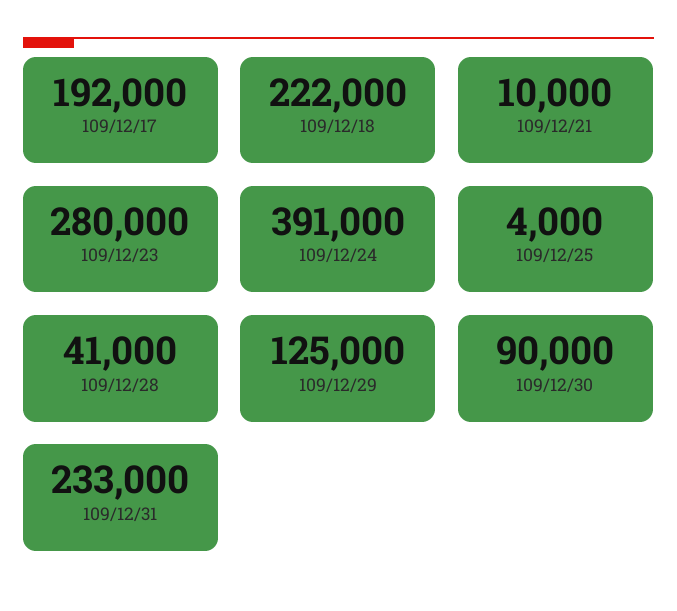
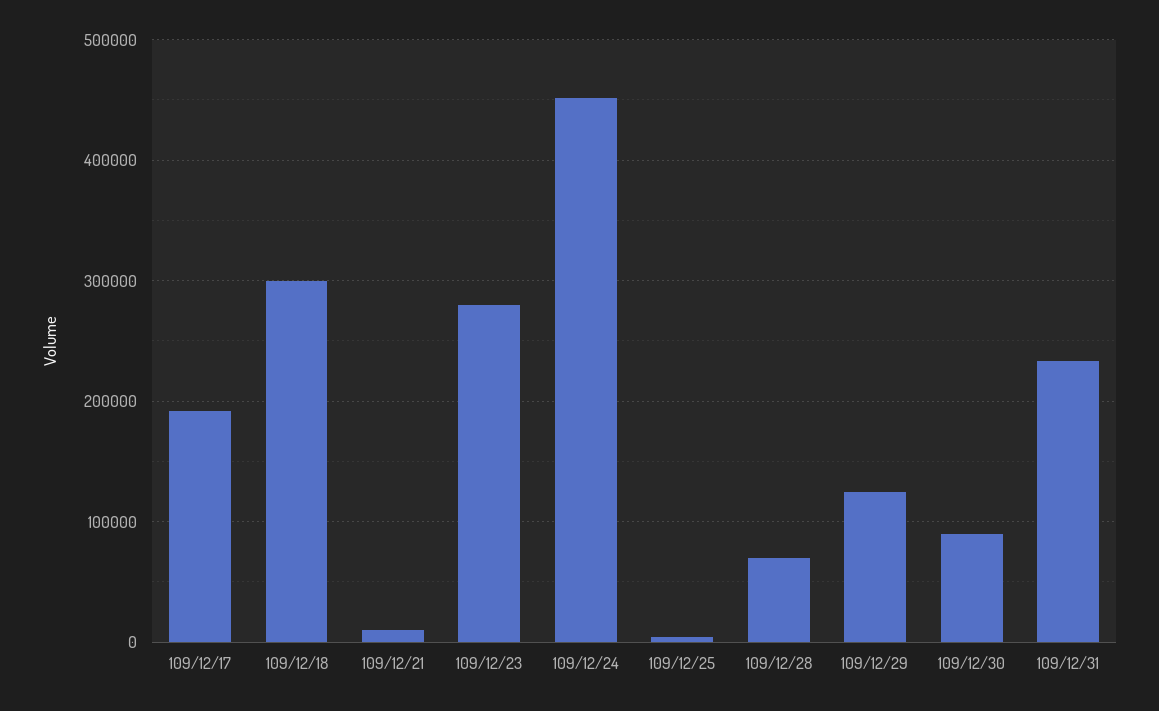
109/12/18: 222000 -> 300000
109/12/24: 391000 -> 450000
109/12/28: 41000 -> 70000

